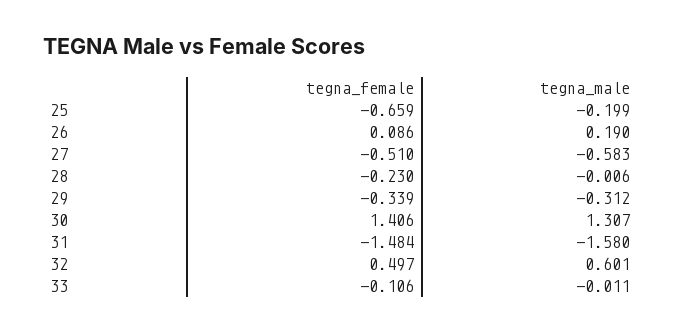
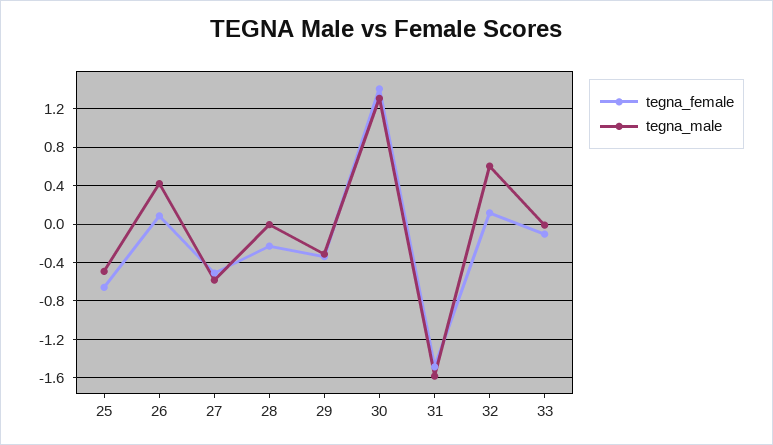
tegna_male, 25: -0.199 -> -0.5
tegna_male, 26: 0.19 -> 0.4
tegna_female, 32: 0.497 -> 0.1

